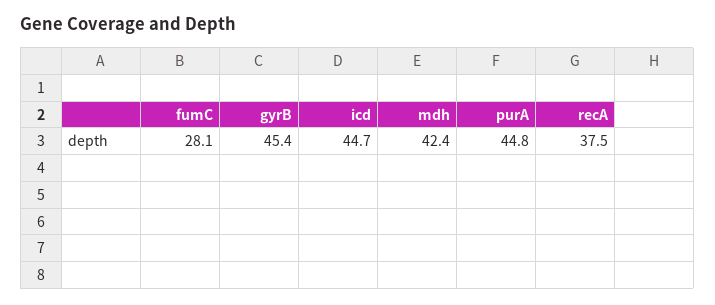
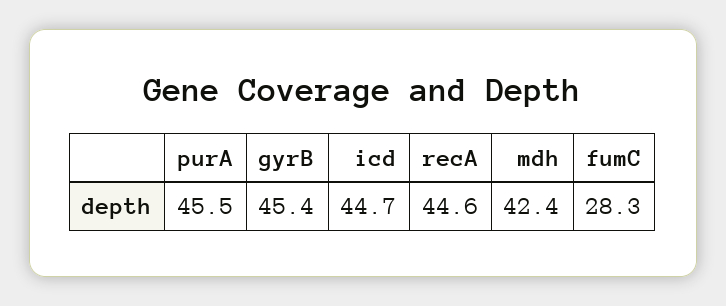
fumC: 28.1 -> 28.3
purA: 44.8 -> 45.5
recA: 37.5 -> 44.6

